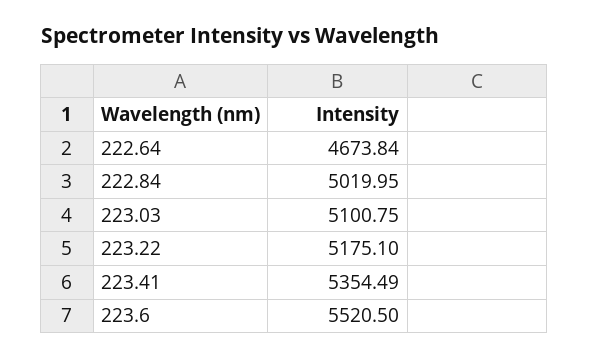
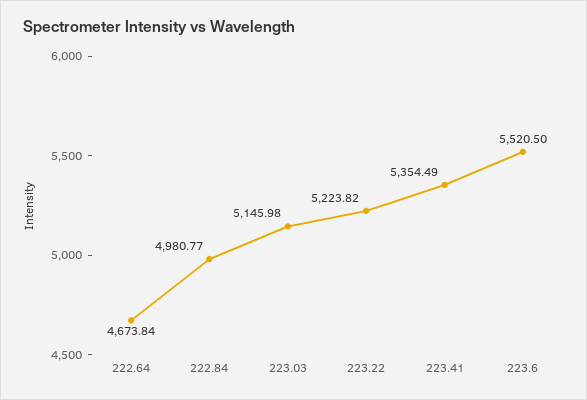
222.84: 5019.95 -> 4980.77
223.03: 5100.75 -> 5145.98
223.22: 5175.1 -> 5223.82

